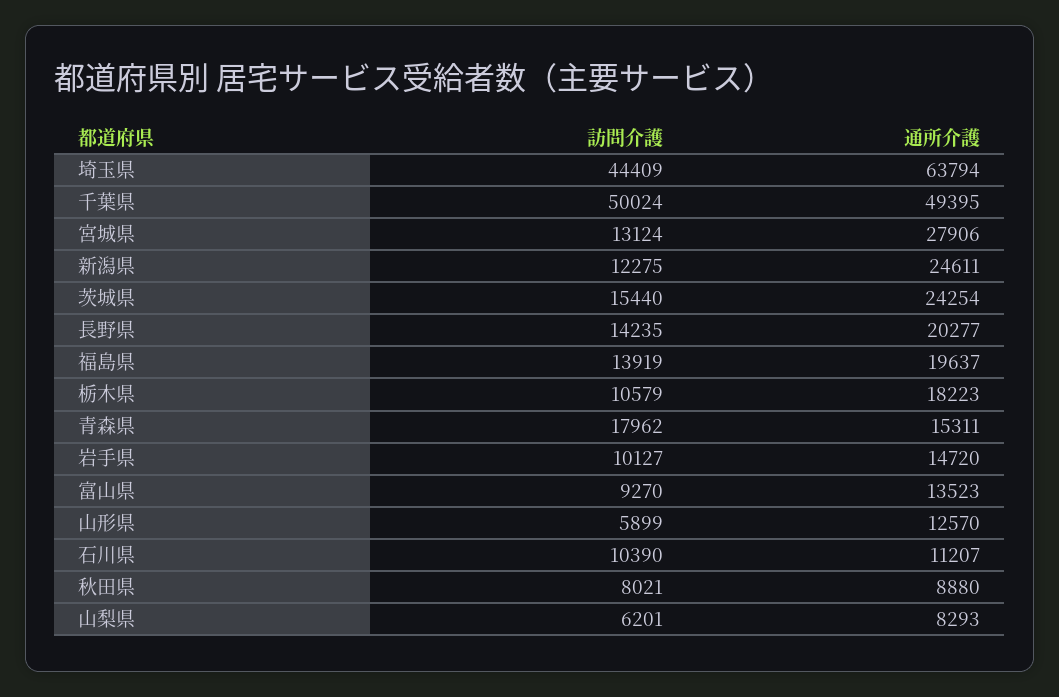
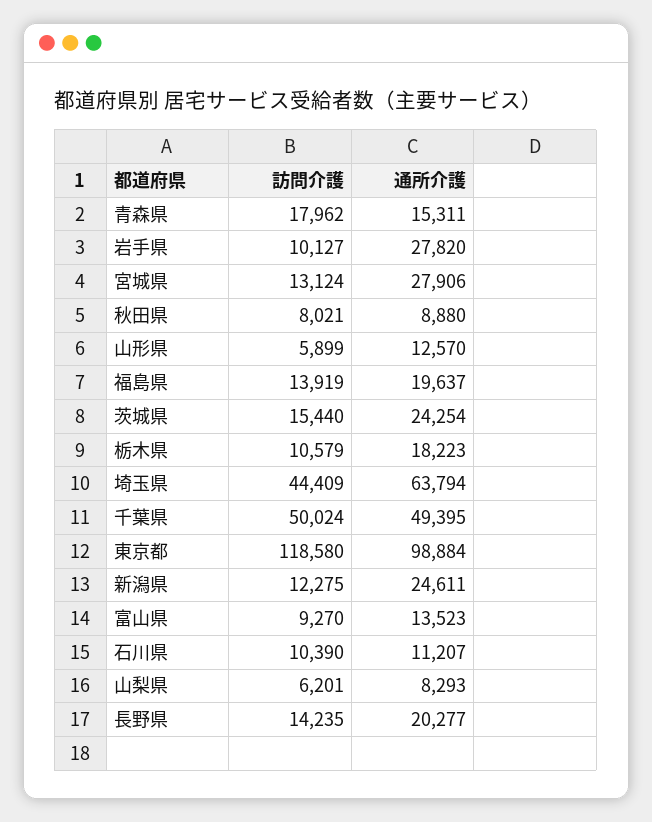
通所介護, 岩手県: 14720 -> 27820
訪問介護, 東京都: none -> 118580
通所介護, 東京都: none -> 98884

